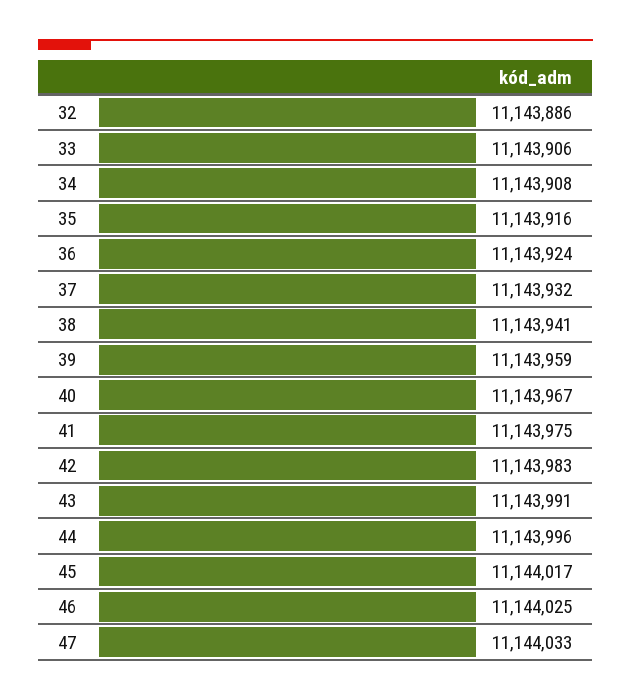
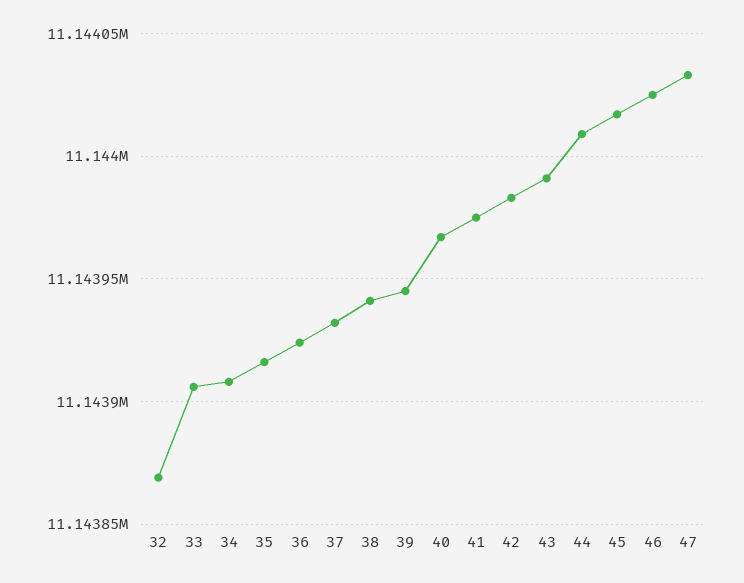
32: 11143886 -> 11143870
39: 11143959 -> 11143945
44: 11143996 -> 11144010

